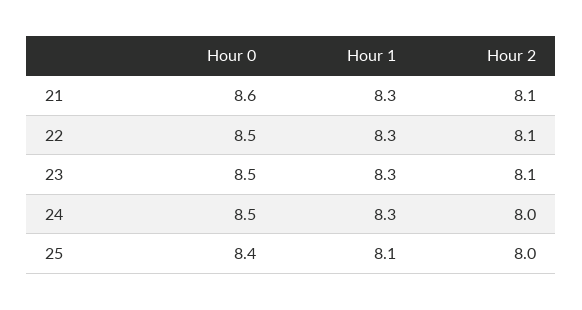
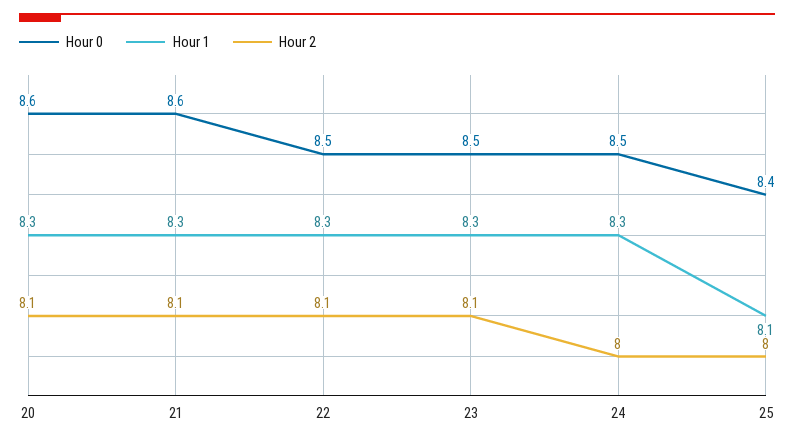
Hour 0, 20: none -> 8.6
Hour 1, 20: none -> 8.3
Hour 2, 20: none -> 8.1

